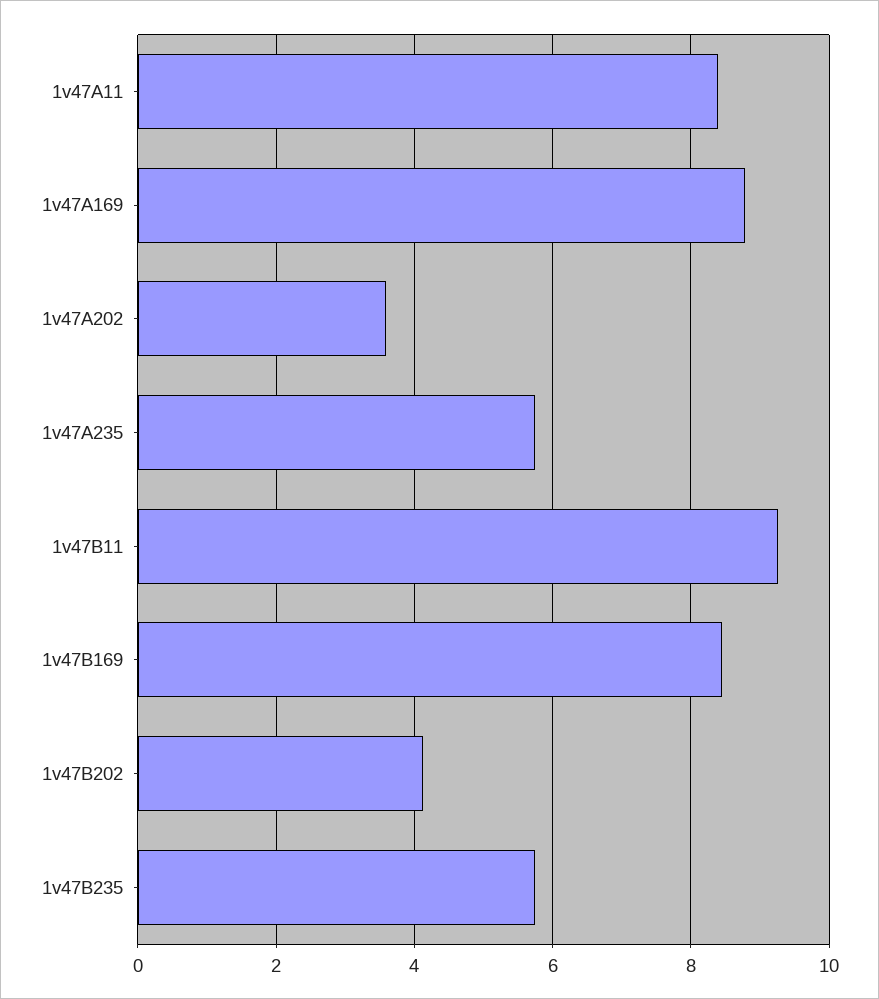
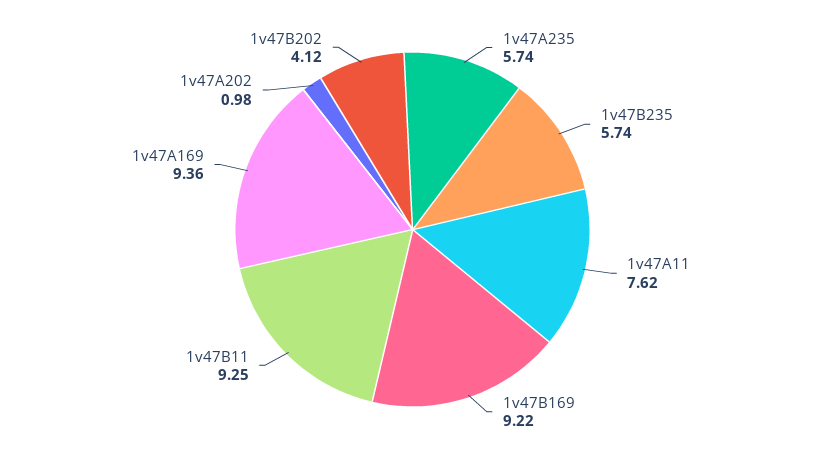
1v47A11: 8.4 -> 7.62
1v47A169: 8.8 -> 9.36
1v47A202: 3.6 -> 0.98
1v47B169: 8.4 -> 9.22

